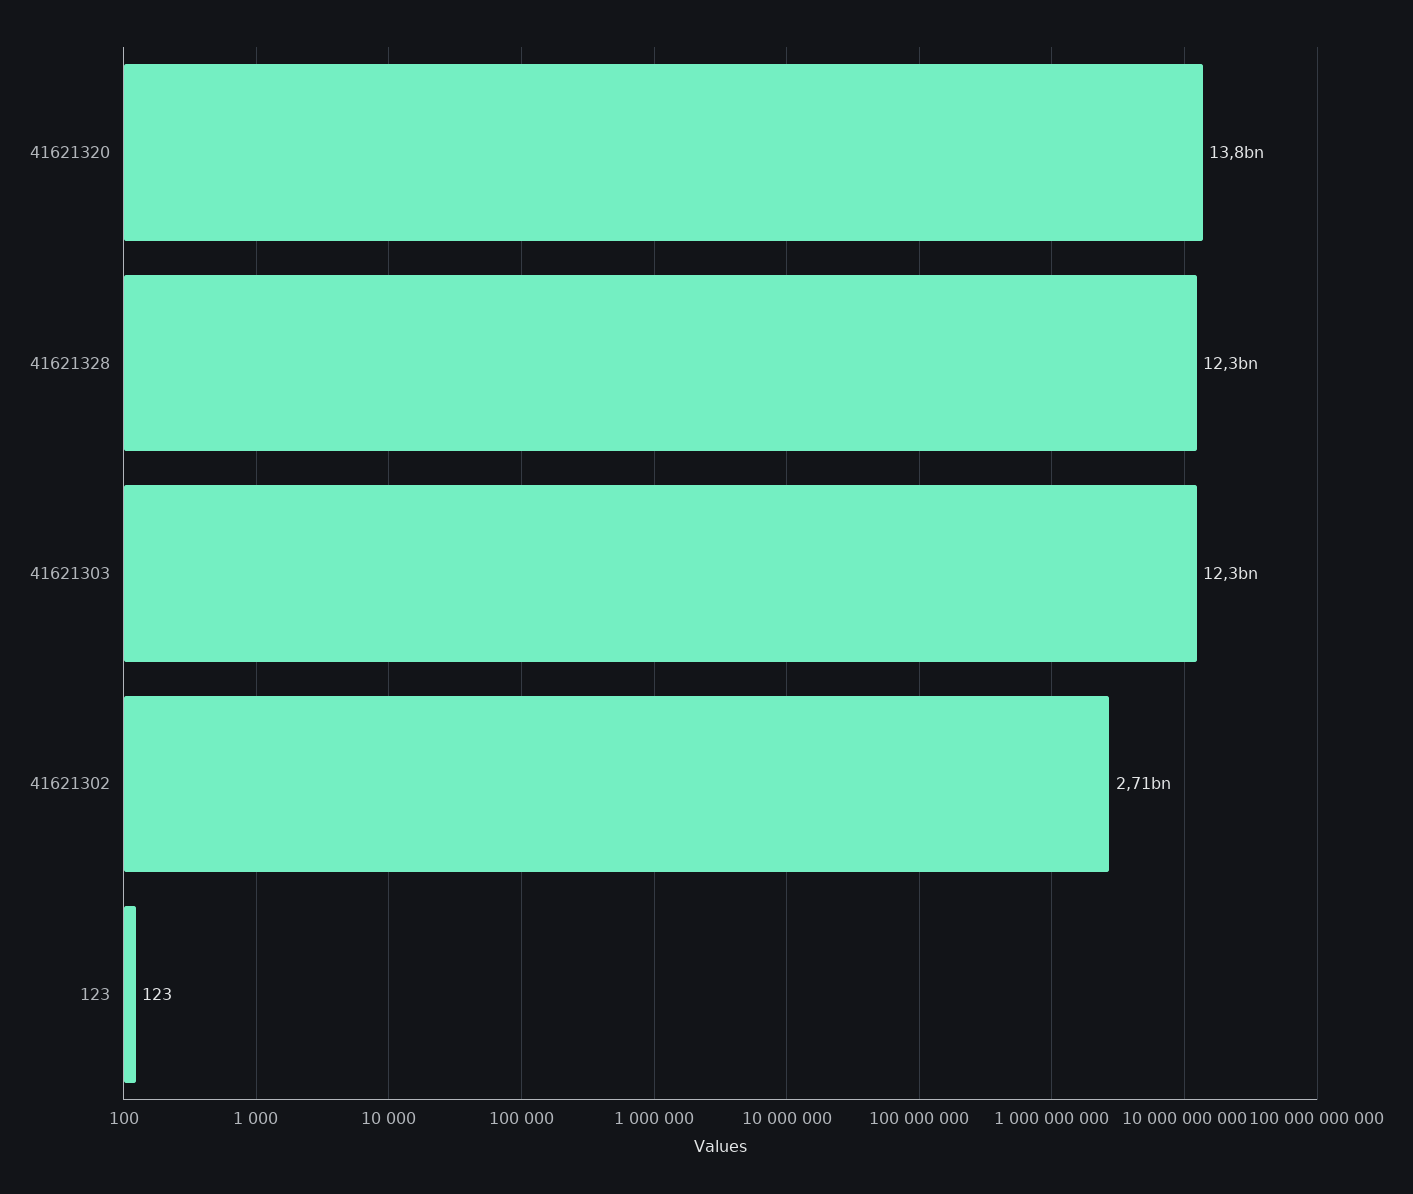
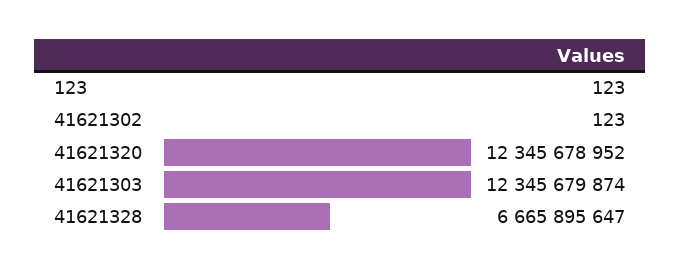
41621320: 13800000000 -> 12345678952
41621328: 12300000000 -> 6665895647
41621302: 2710000000 -> 123

